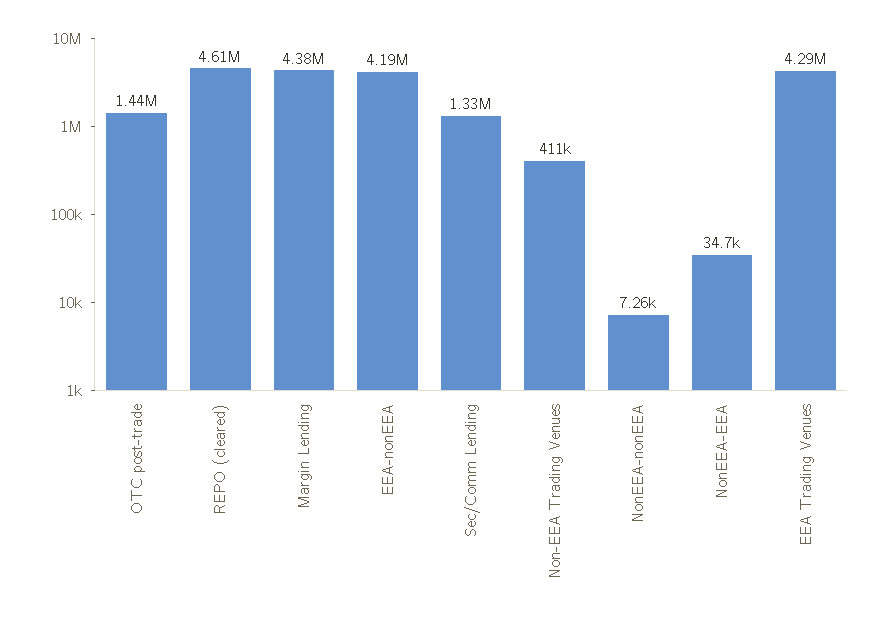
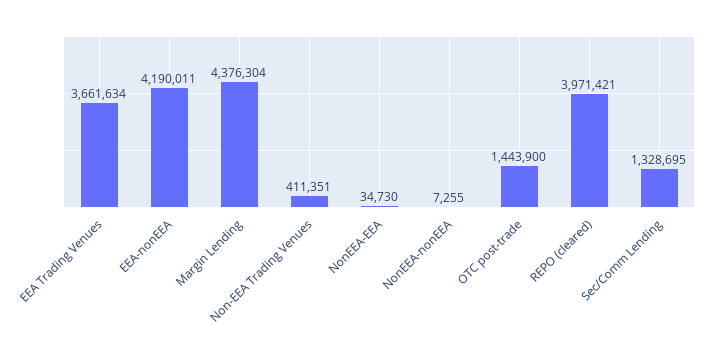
REPO (cleared): 4610000 -> 3971421
EEA Trading Venues: 4290000 -> 3661634

